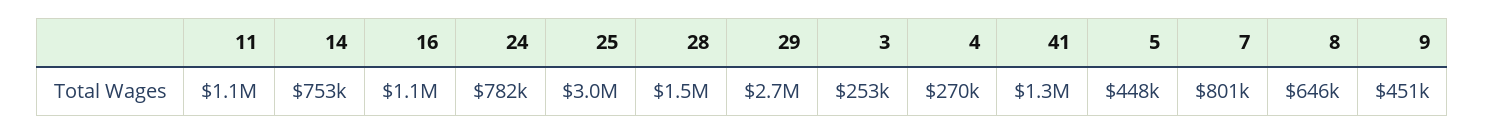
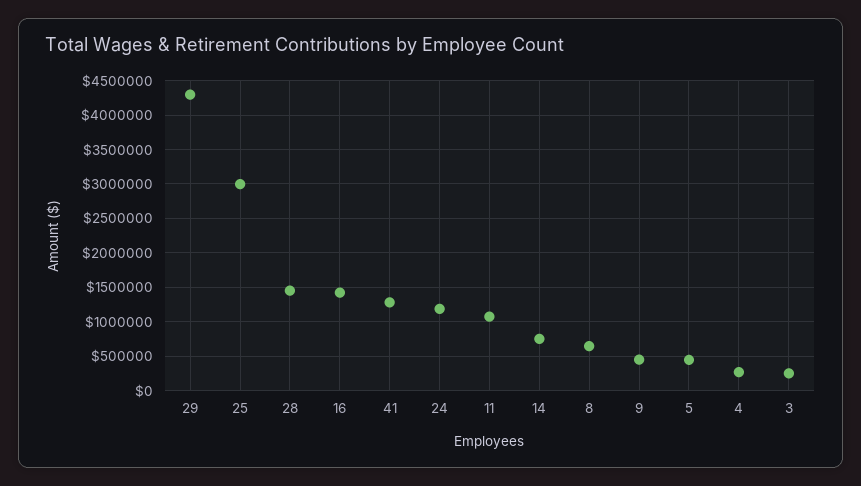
16: 1100000 -> 1400000
24: 782000 -> 1200000
29: 2700000 -> 4300000
7: 801000 -> none

